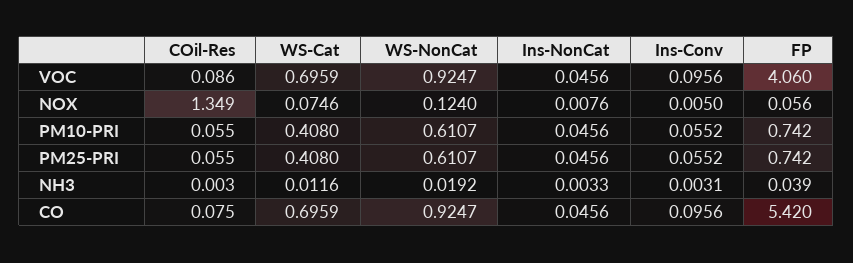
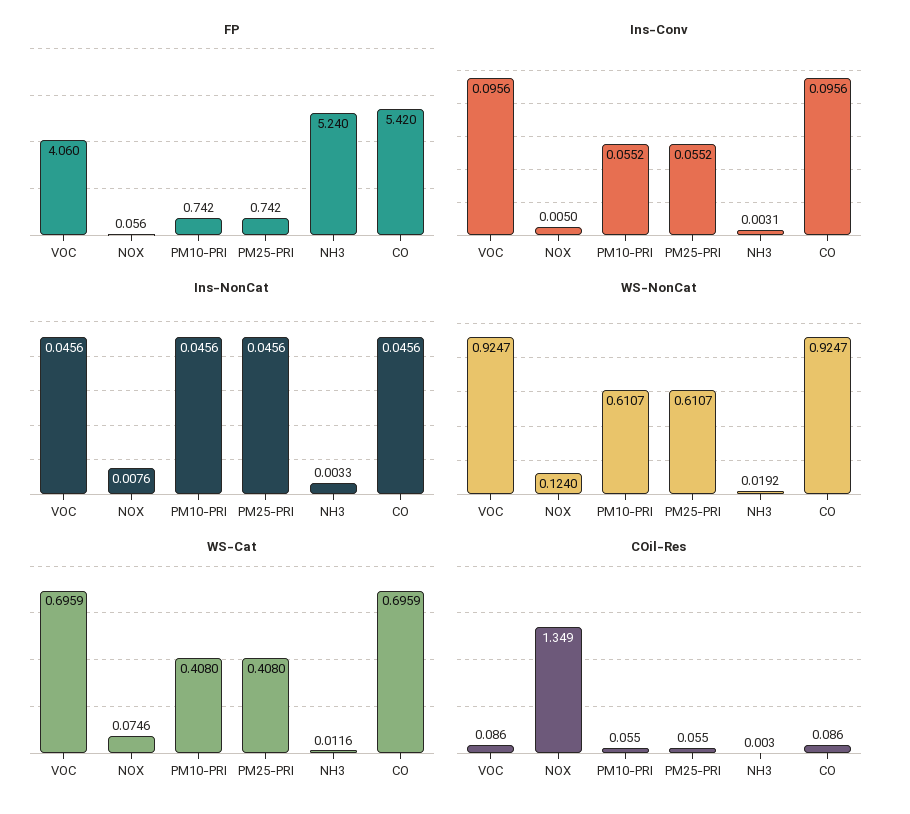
FP, NH3: 0.039 -> 5.24
COil-Res, CO: 0.075 -> 0.086

